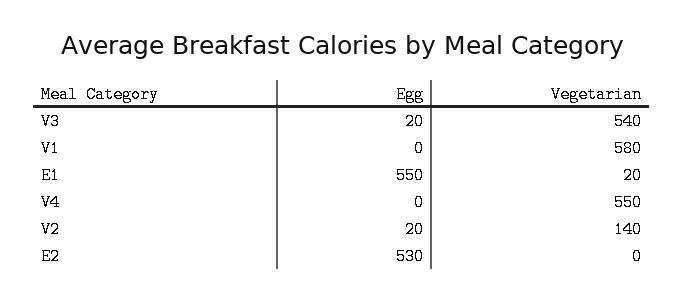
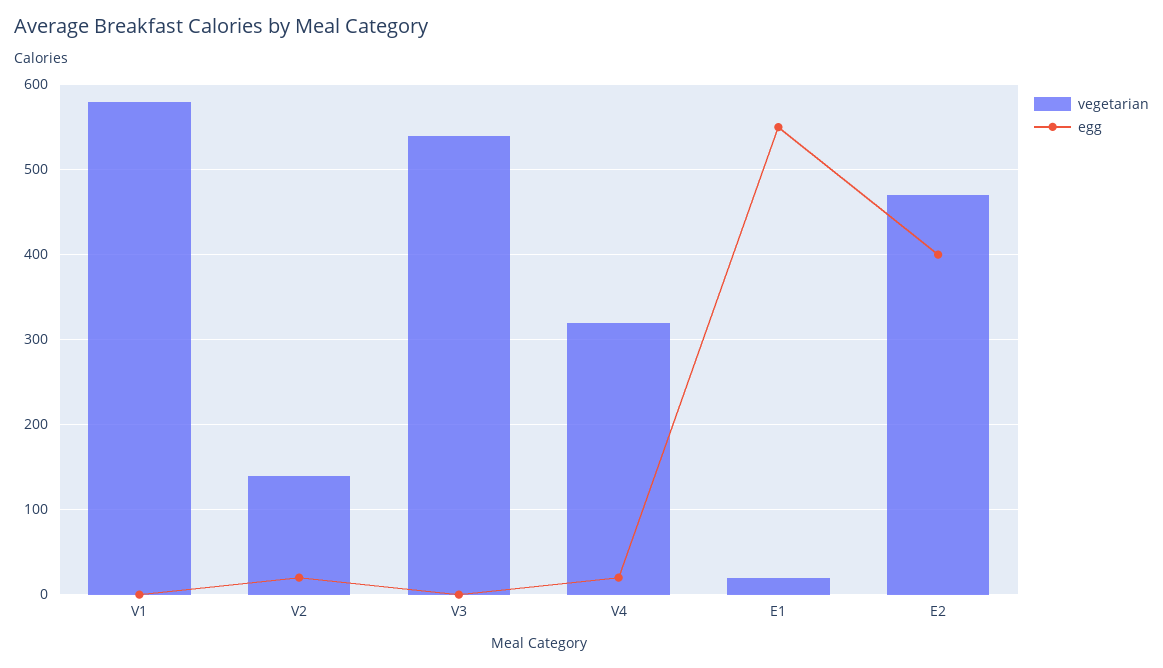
Egg, V3: 20 -> 0
Egg, V4: 0 -> 20
Vegetarian, V4: 550 -> 320
Egg, E2: 530 -> 400
Vegetarian, E2: 0 -> 470

